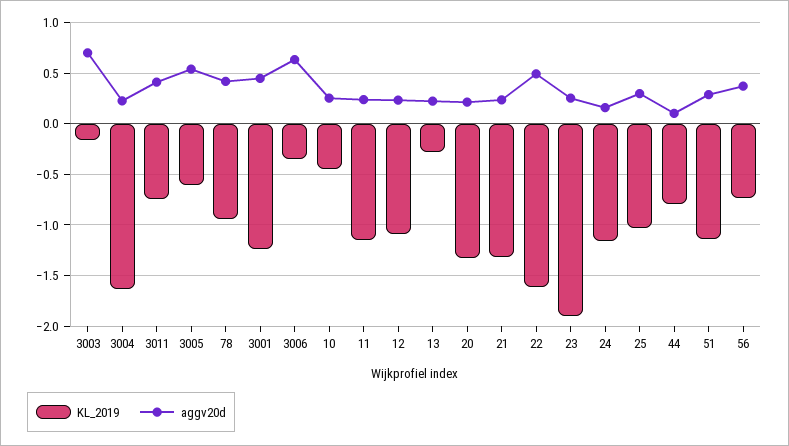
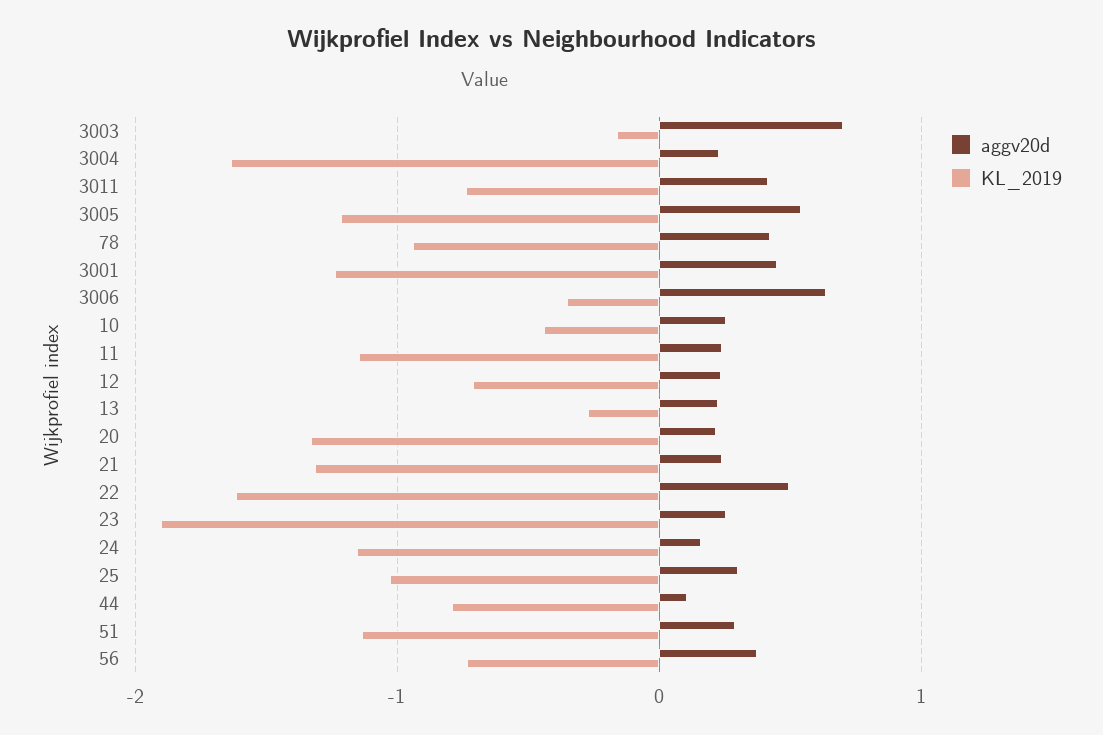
KL_2019, 3005: -0.6 -> -1.2
KL_2019, 12: -1.1 -> -0.7

